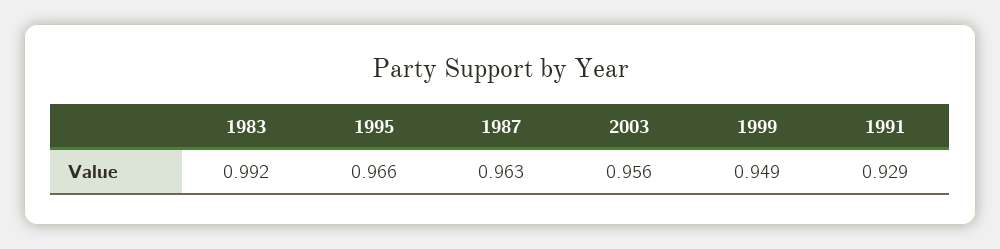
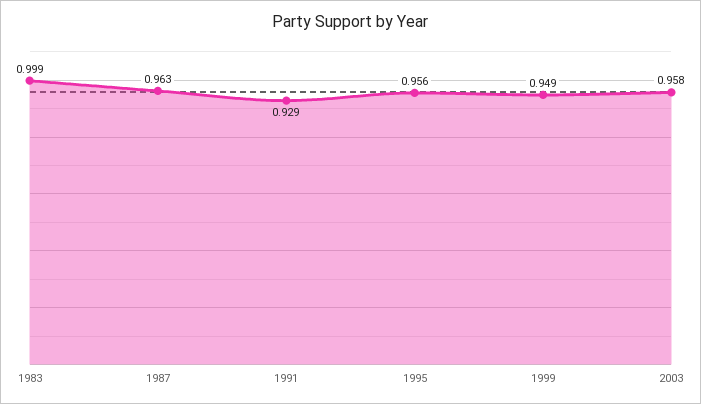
1983: 0.992 -> 0.999
1995: 0.966 -> 0.956
2003: 0.956 -> 0.958

